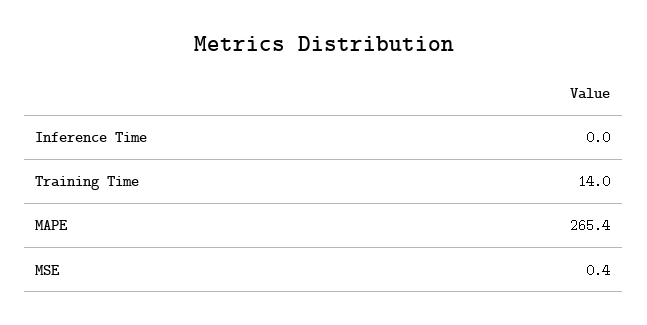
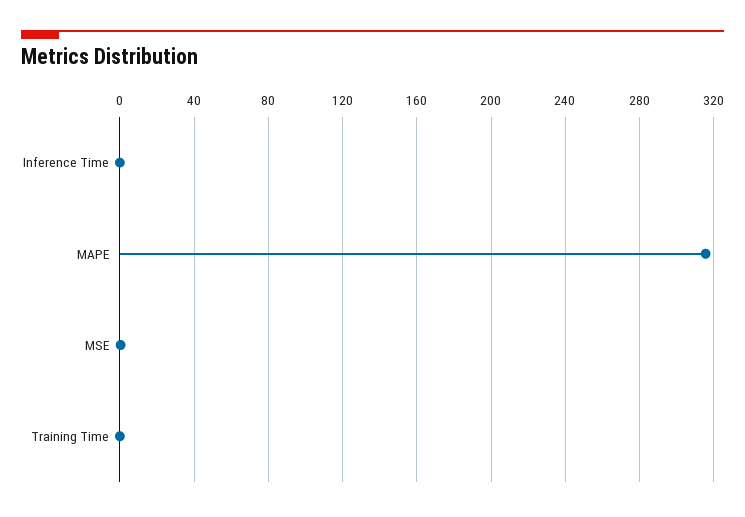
Training Time: 14 -> 0
MAPE: 265.4 -> 315

